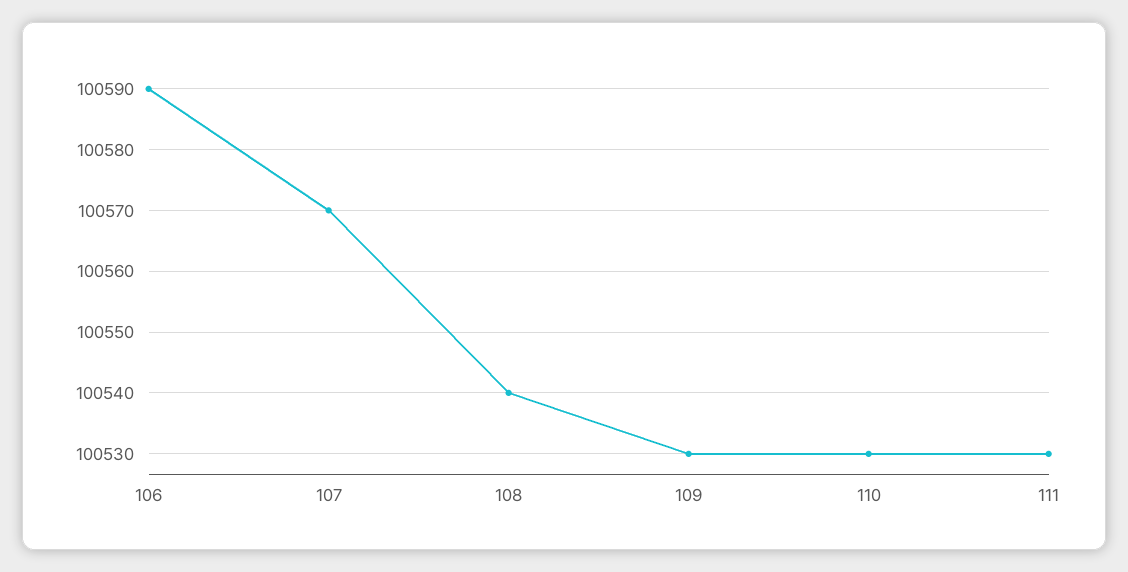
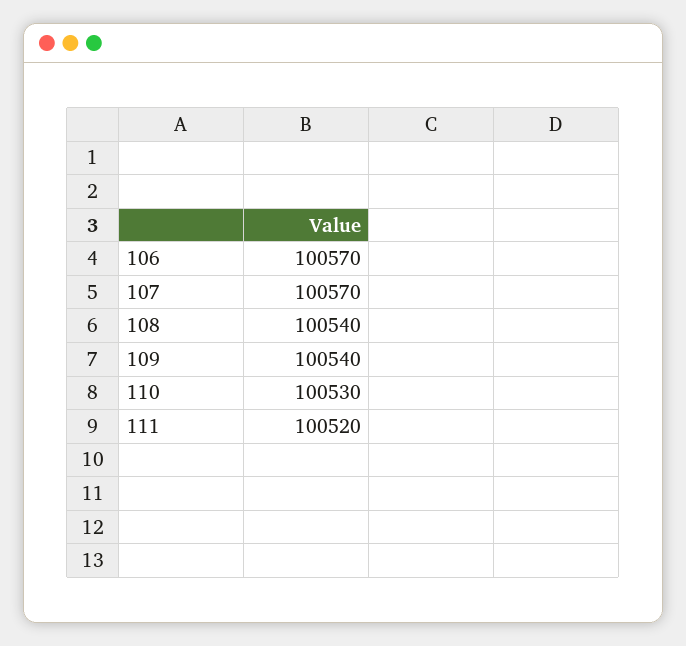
106: 100590 -> 100570
109: 100530 -> 100540
111: 100530 -> 100520

